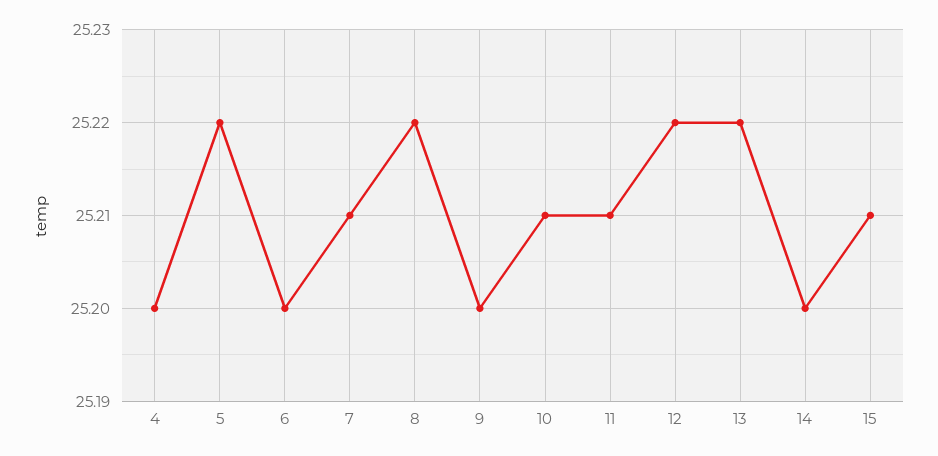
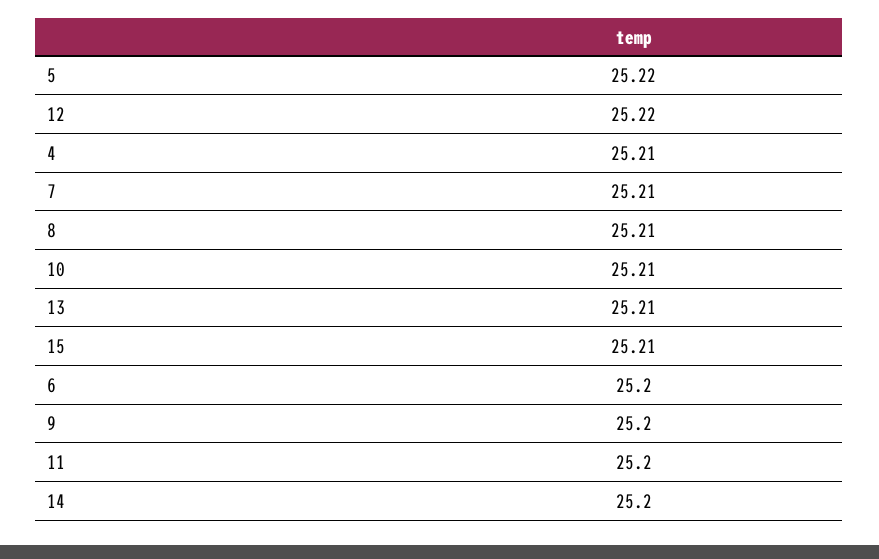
4: 25.2 -> 25.21
8: 25.22 -> 25.21
11: 25.21 -> 25.2
13: 25.22 -> 25.21

